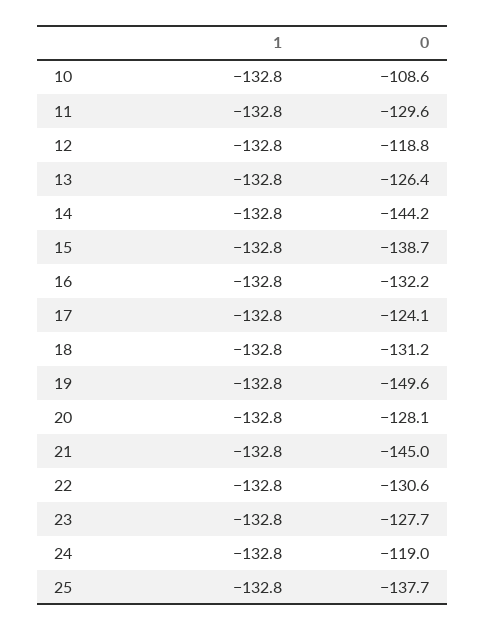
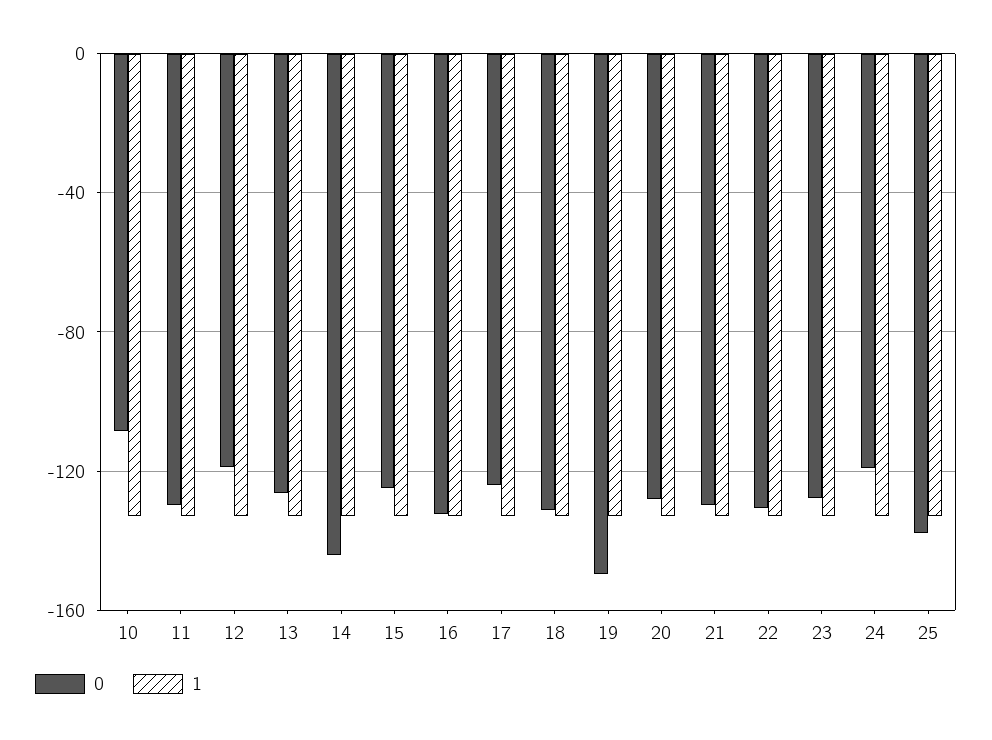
0, 15: -138.7 -> -125
0, 21: -145 -> -130

